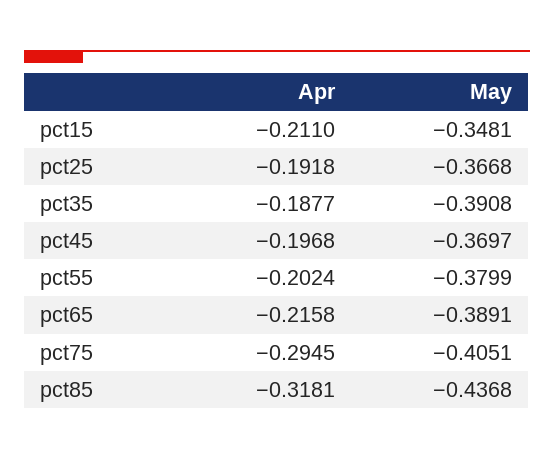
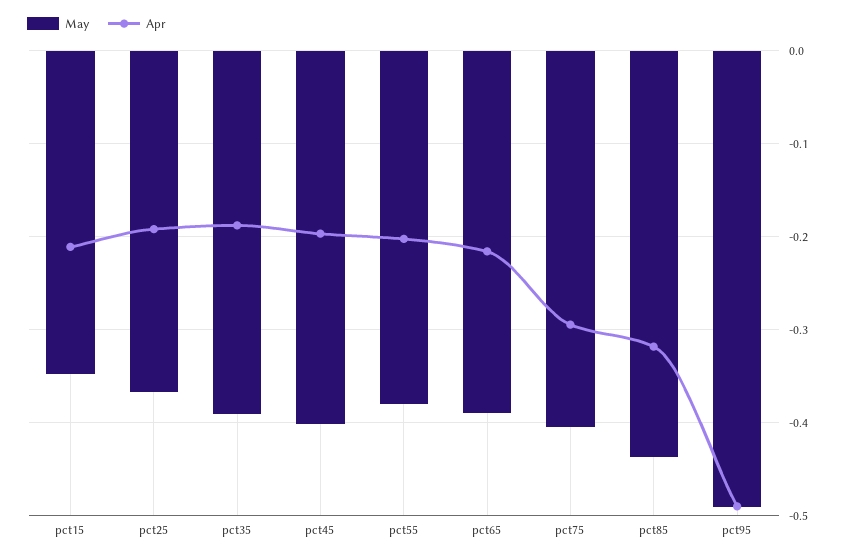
May, pct45: -0.3697 -> -0.4
May, pct95: none -> -0.49
Apr, pct95: none -> -0.49

